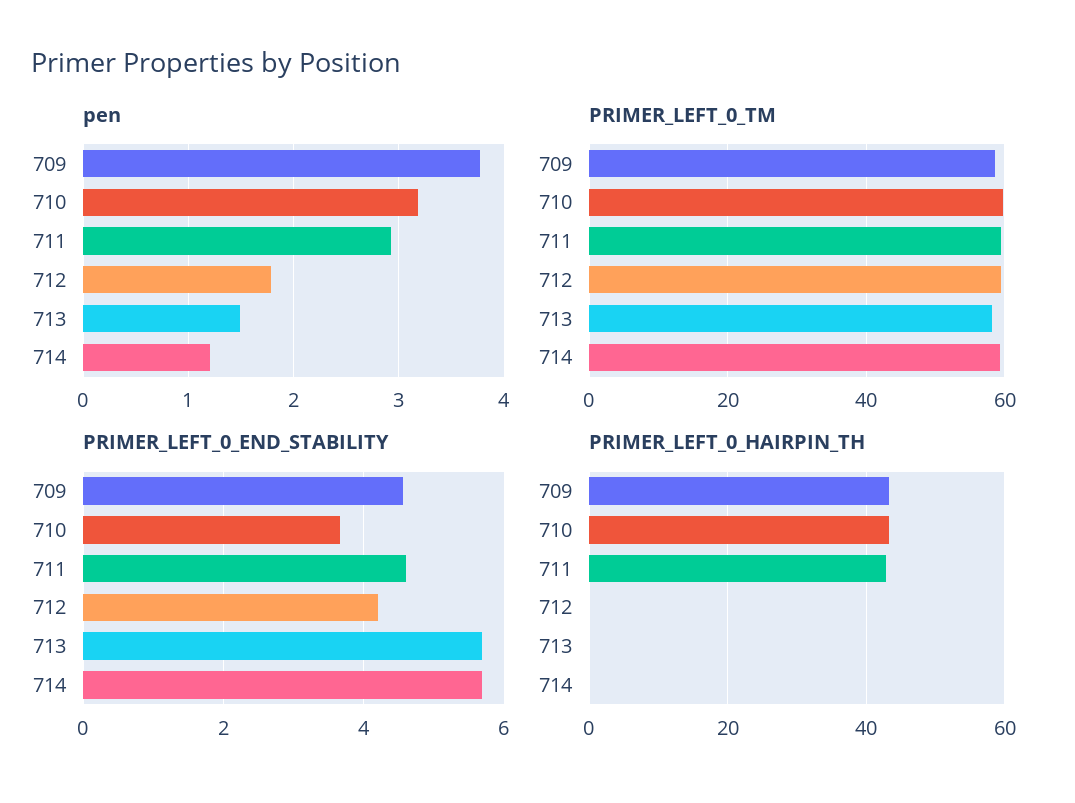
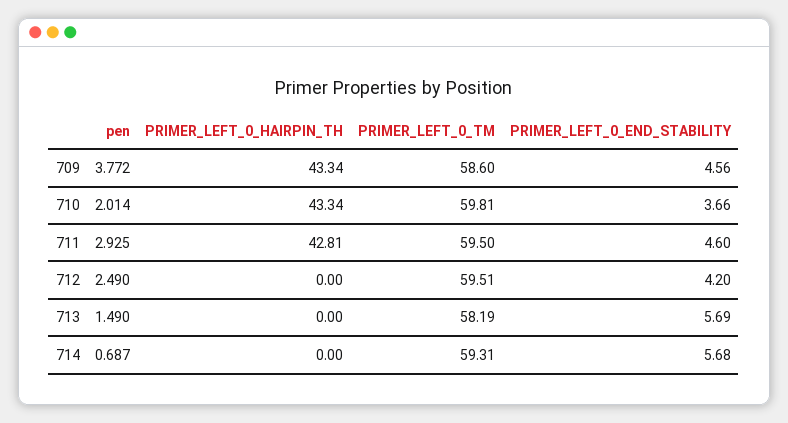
pen, 710: 3.2 -> 2.014
pen, 712: 1.8 -> 2.49
pen, 714: 1.2 -> 0.687

